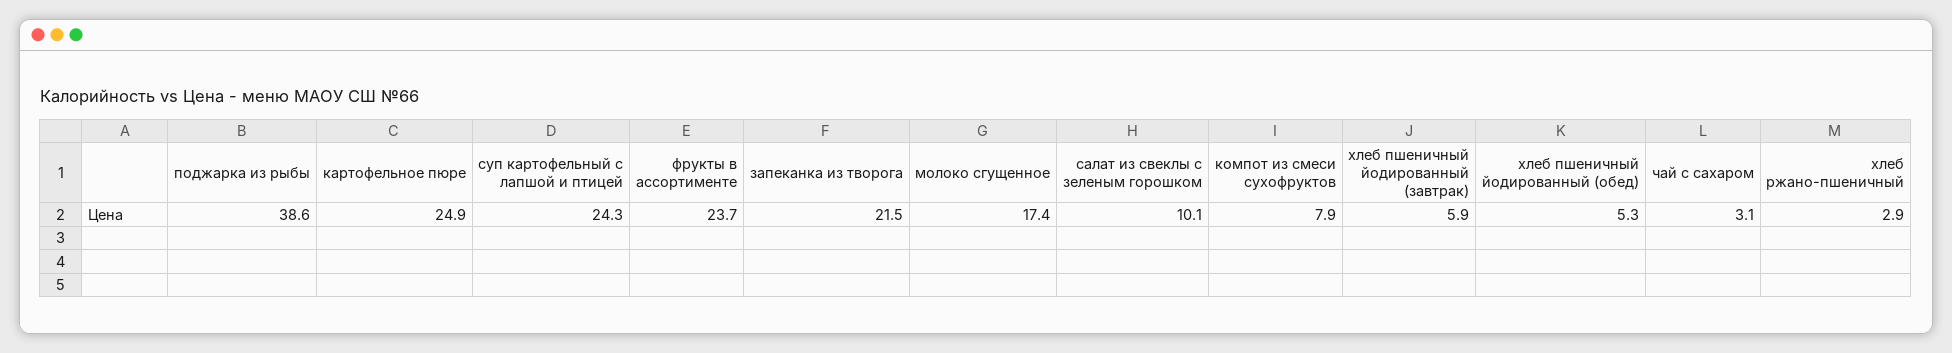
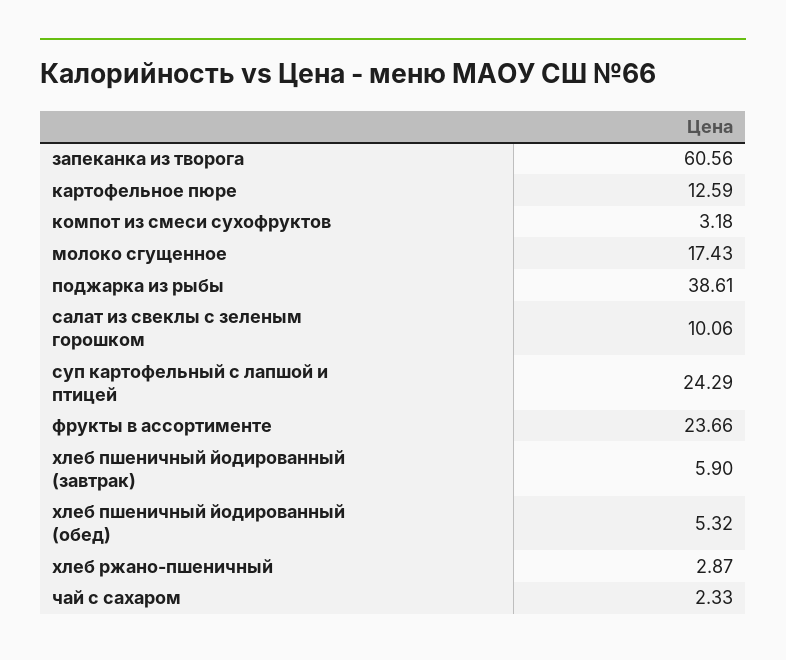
картофельное пюре: 24.9 -> 12.59
запеканка из творога: 21.5 -> 60.56
компот из смеси сухофруктов: 7.9 -> 3.18
чай с сахаром: 3.1 -> 2.33

